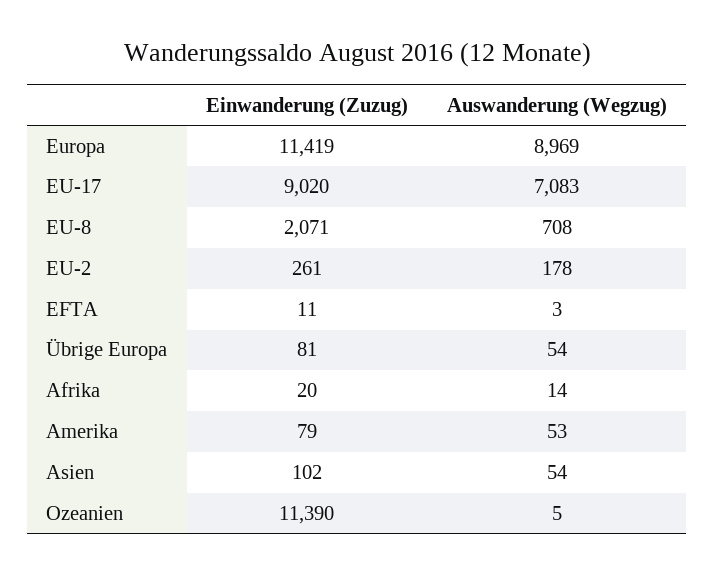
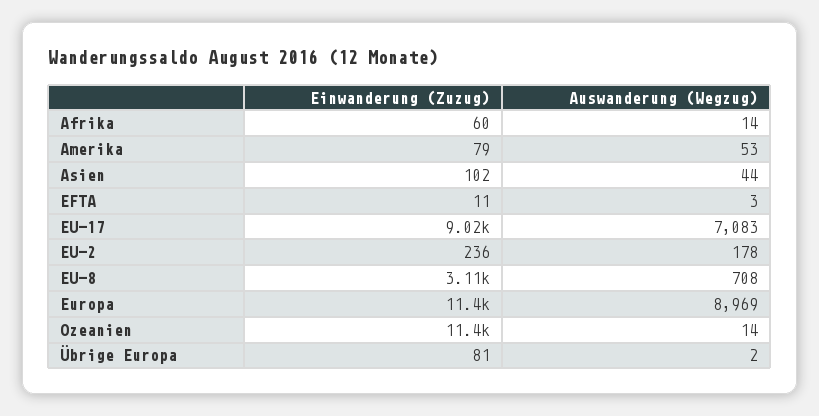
Einwanderung (Zuzug), EU-8: 2071 -> 3110
Einwanderung (Zuzug), EU-2: 261 -> 236
Auswanderung (Wegzug), Übrige Europa: 54 -> 2
Einwanderung (Zuzug), Afrika: 20 -> 60
Auswanderung (Wegzug), Asien: 54 -> 44
Auswanderung (Wegzug), Ozeanien: 5 -> 14

